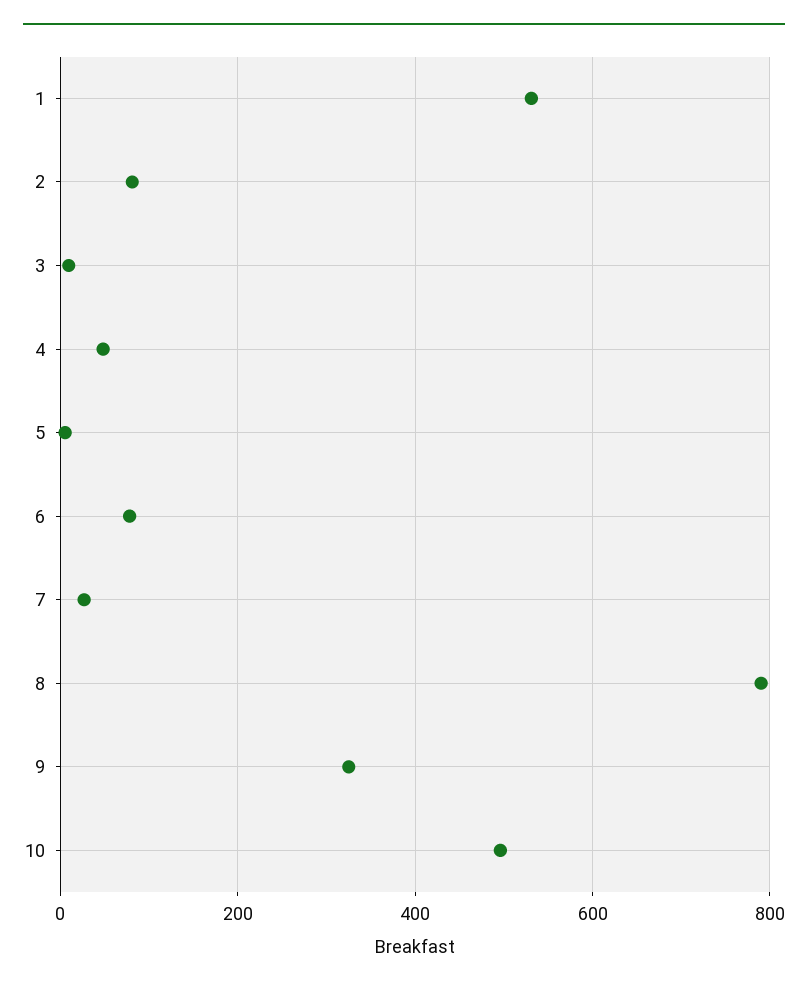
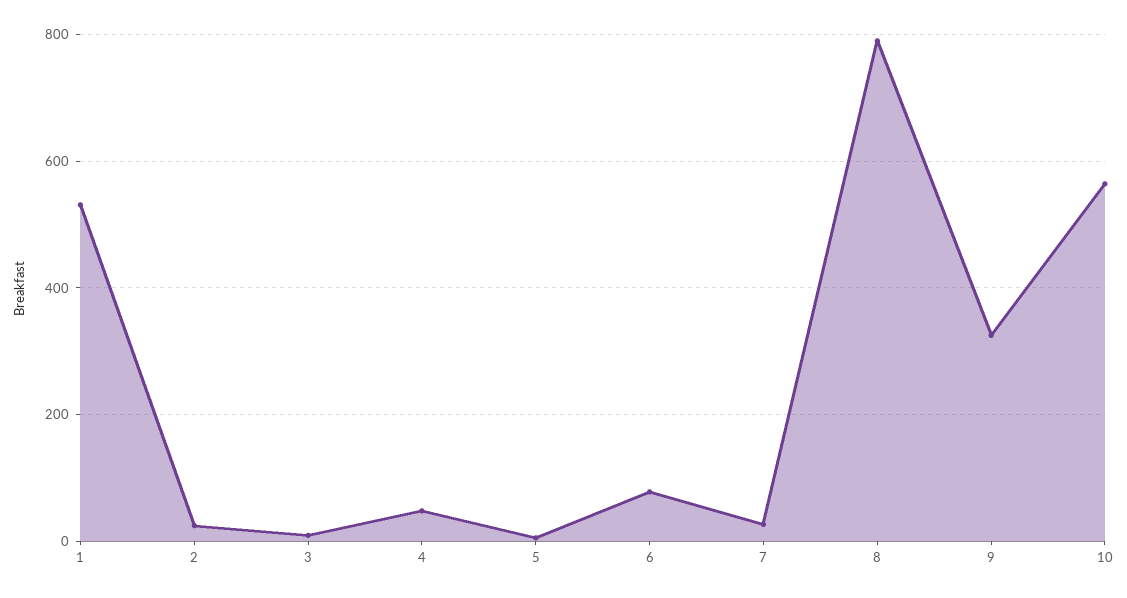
2: 80 -> 20
10: 500 -> 560

